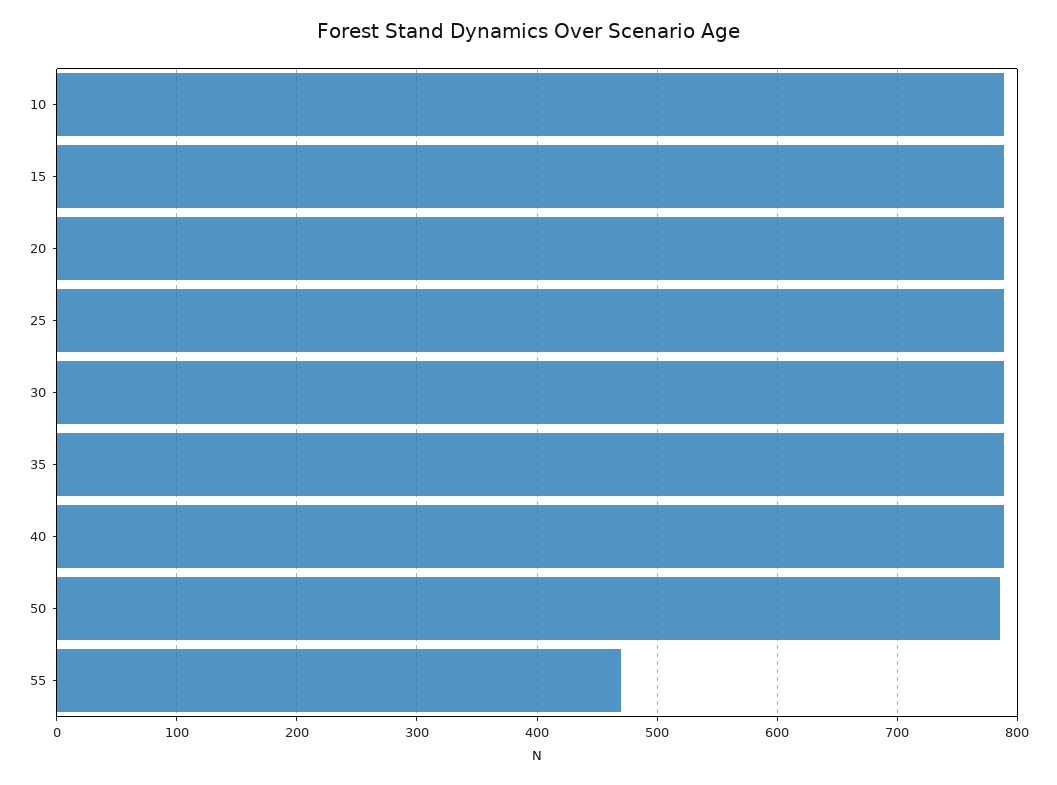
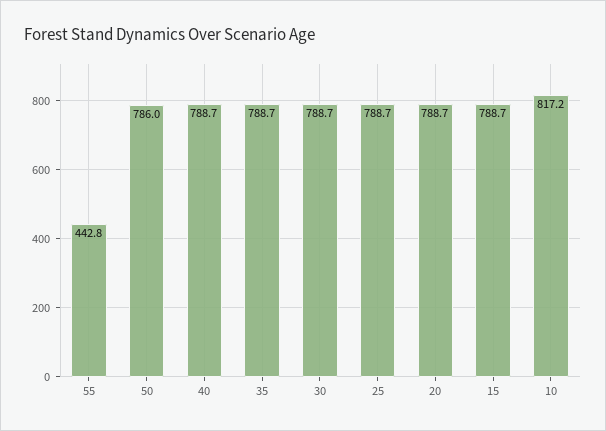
10: 790 -> 817.2
55: 470 -> 442.8

